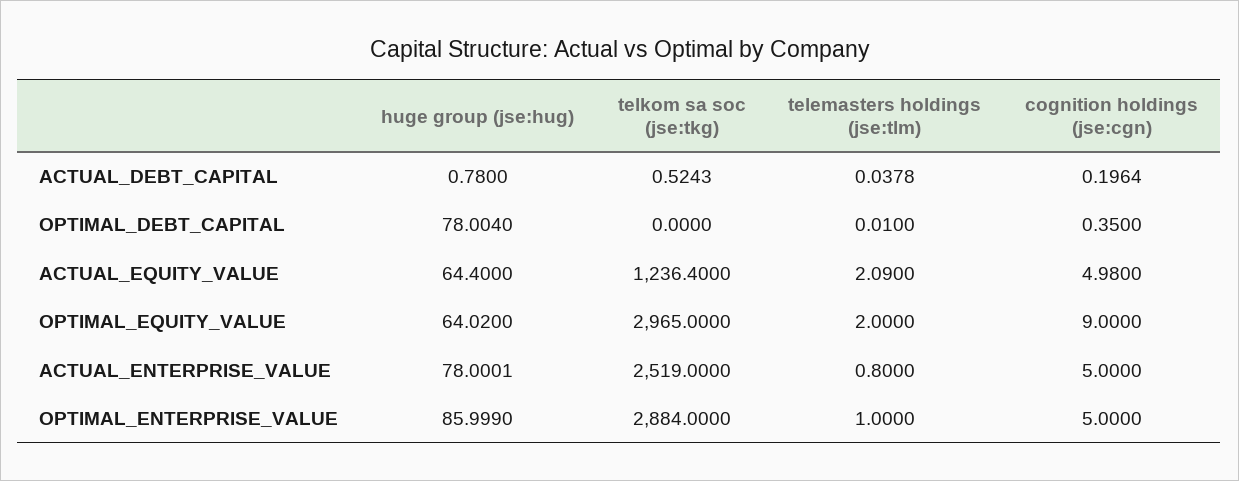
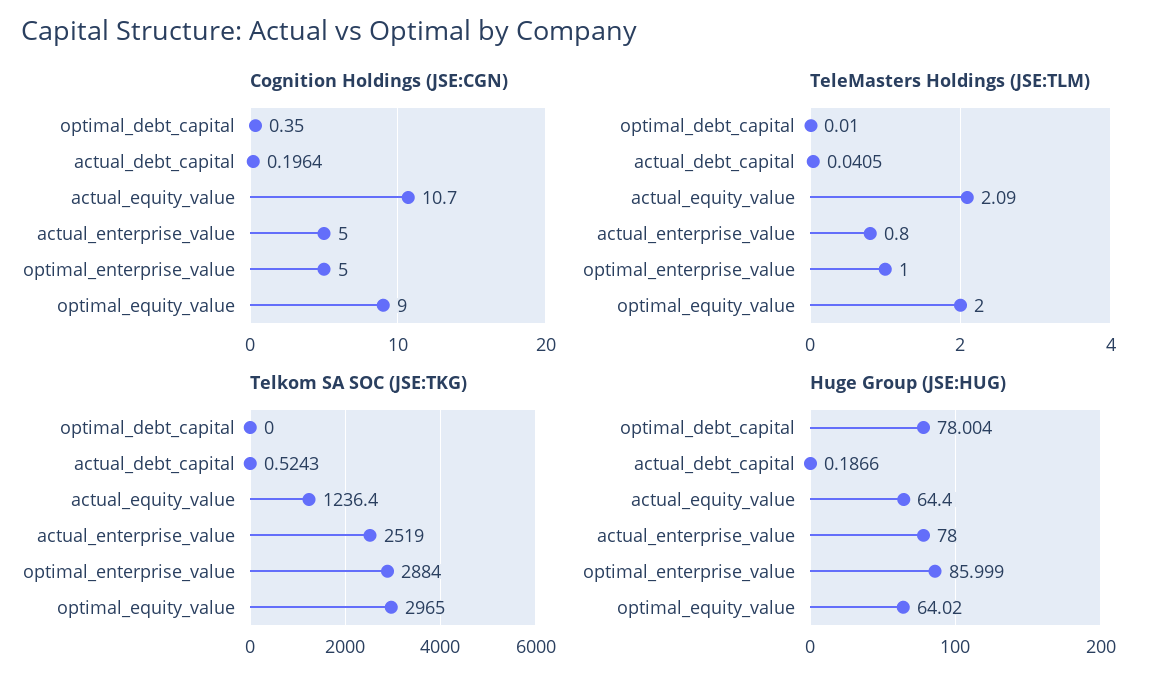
huge group (jse:hug), ACTUAL_DEBT_CAPITAL: 0.78 -> 0.1866
telemasters holdings (jse:tlm), ACTUAL_DEBT_CAPITAL: 0.0378 -> 0.0405
cognition holdings (jse:cgn), ACTUAL_EQUITY_VALUE: 4.98 -> 10.7
huge group (jse:hug), ACTUAL_ENTERPRISE_VALUE: 78.0001 -> 78

